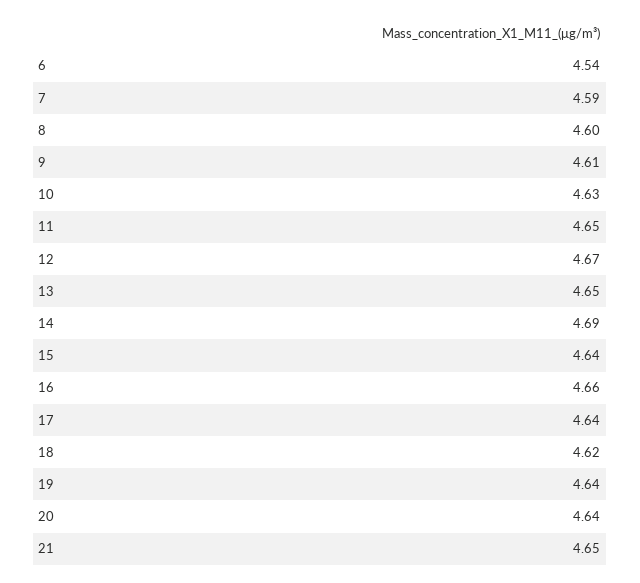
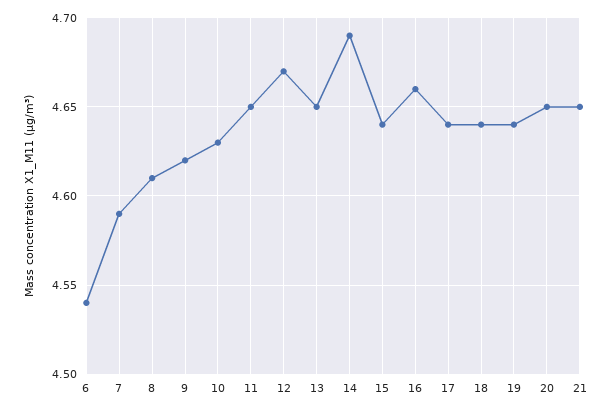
8: 4.6 -> 4.61
9: 4.61 -> 4.62
18: 4.62 -> 4.64
20: 4.64 -> 4.65

